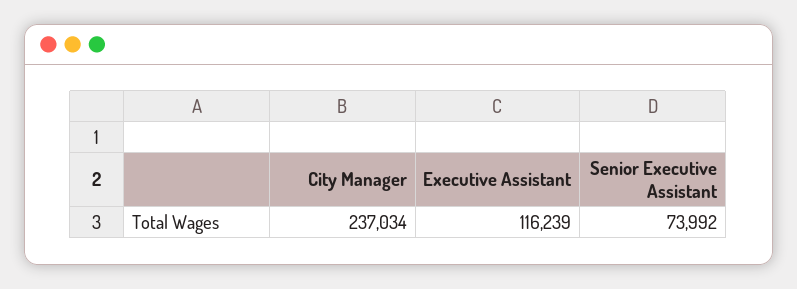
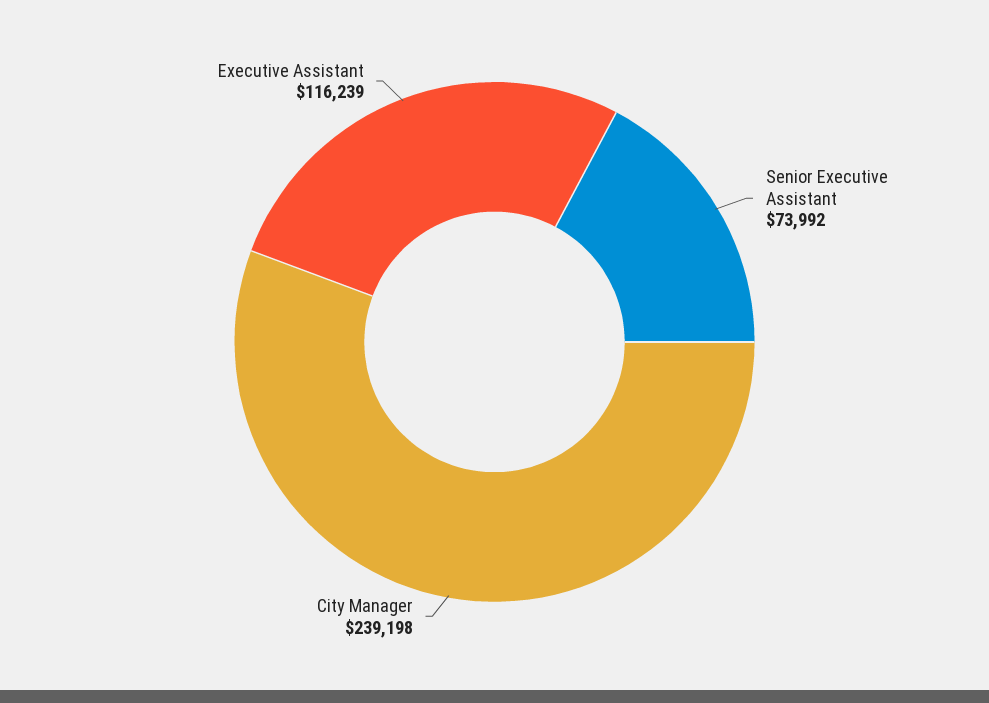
City Manager: 237034 -> 239198

